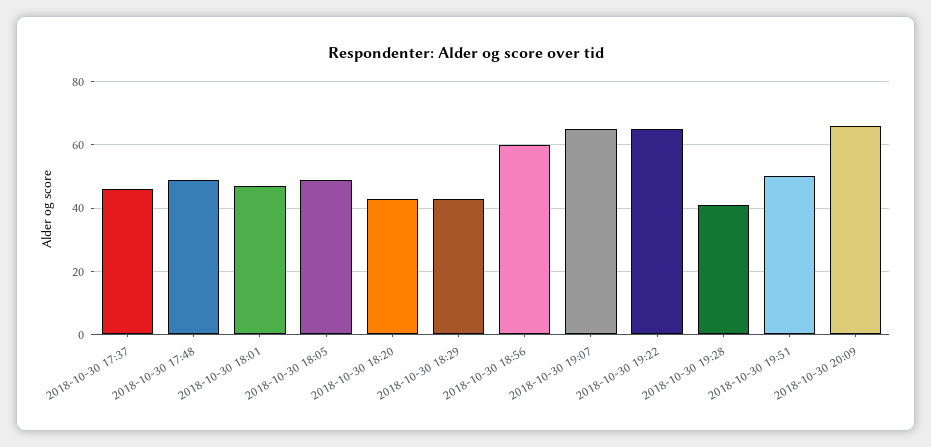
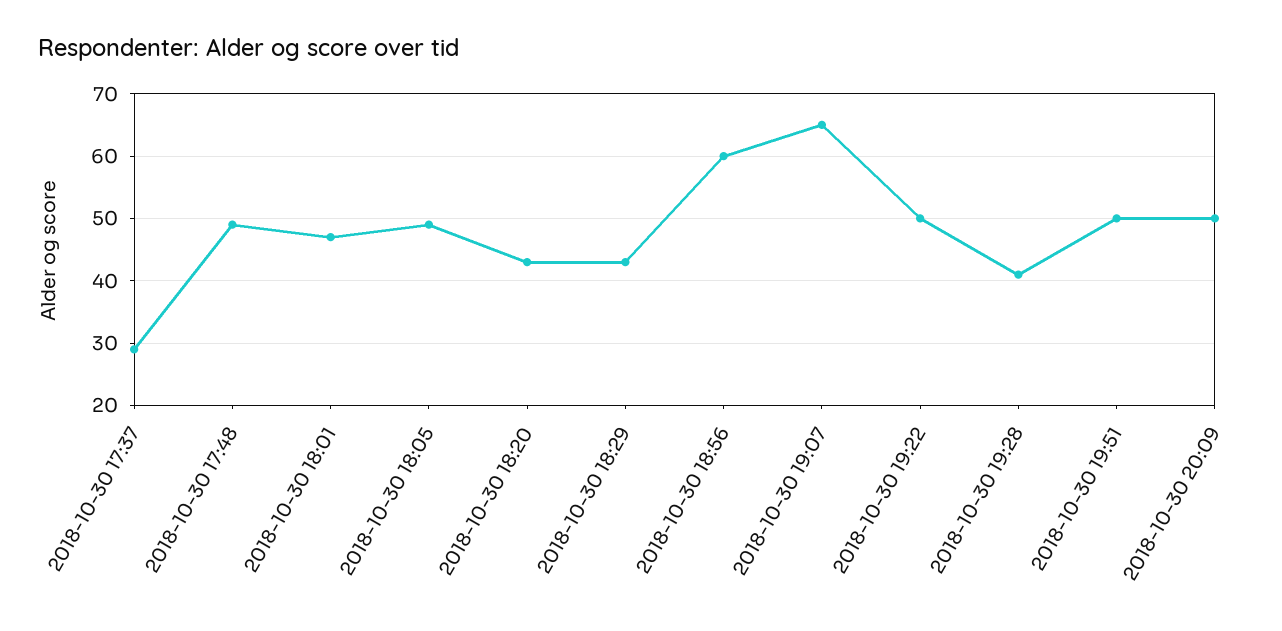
2018-10-30 17:37: 45 -> 29
2018-10-30 19:22: 65 -> 50
2018-10-30 20:09: 65 -> 50

